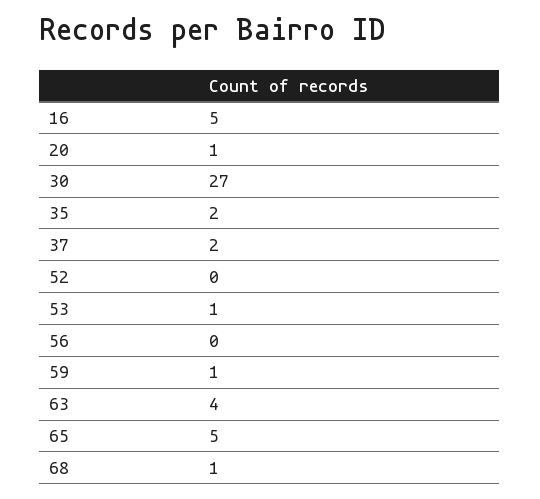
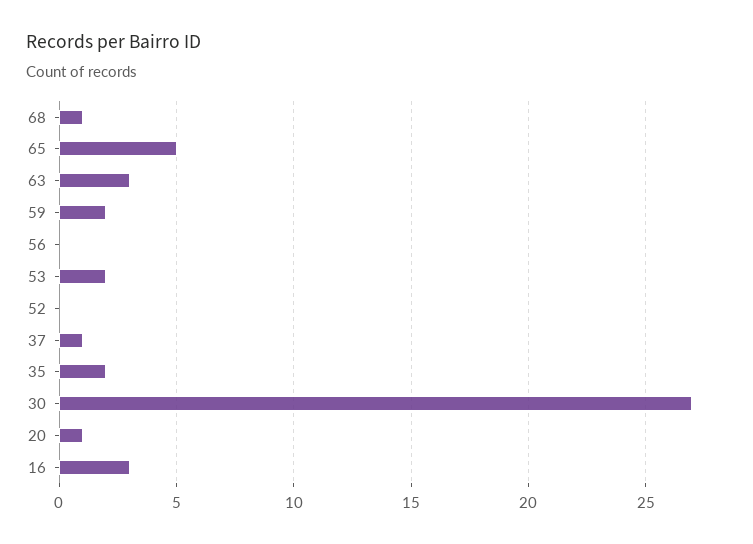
16: 5 -> 3
37: 2 -> 1
53: 1 -> 2
59: 1 -> 2
63: 4 -> 3

